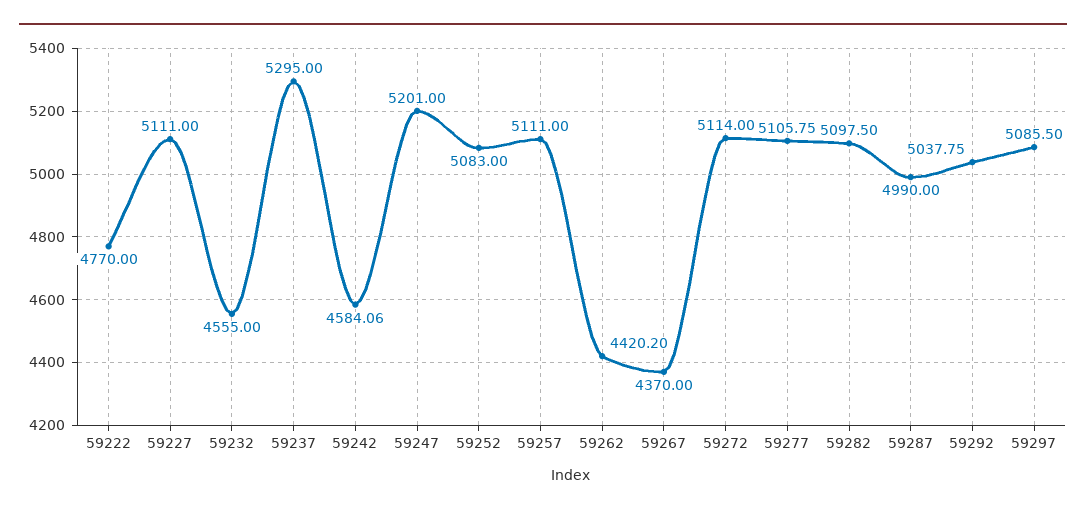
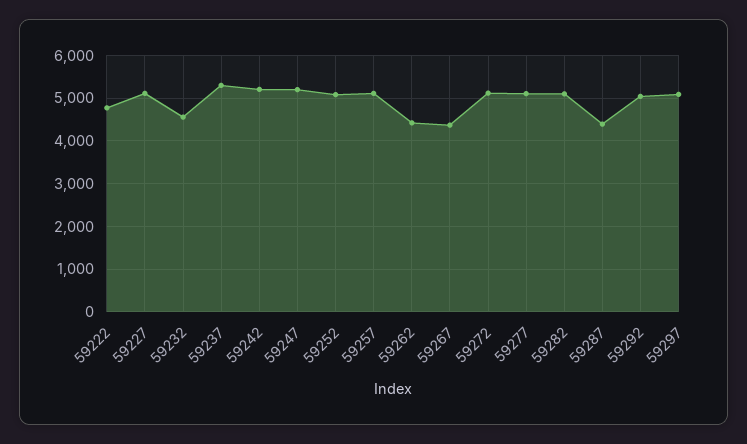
59242: 4584.06 -> 5200
59287: 4990 -> 4400

